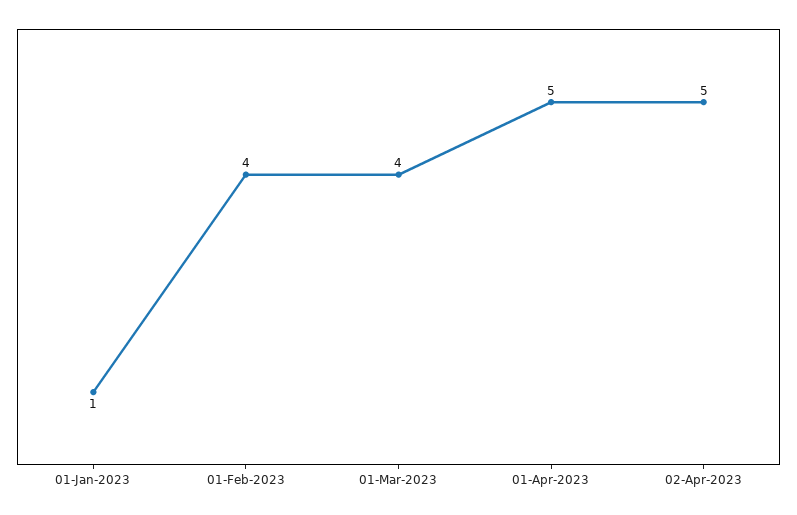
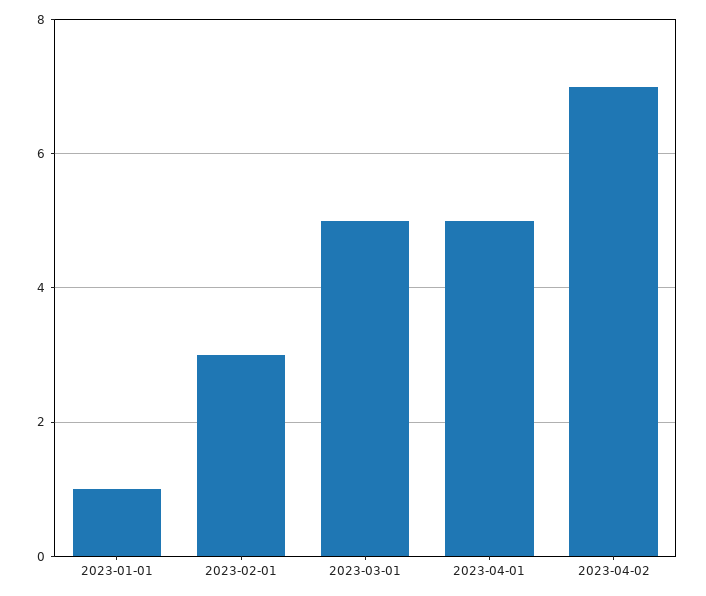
01-Feb-2023: 4 -> 3
01-Mar-2023: 4 -> 5
02-Apr-2023: 5 -> 7

